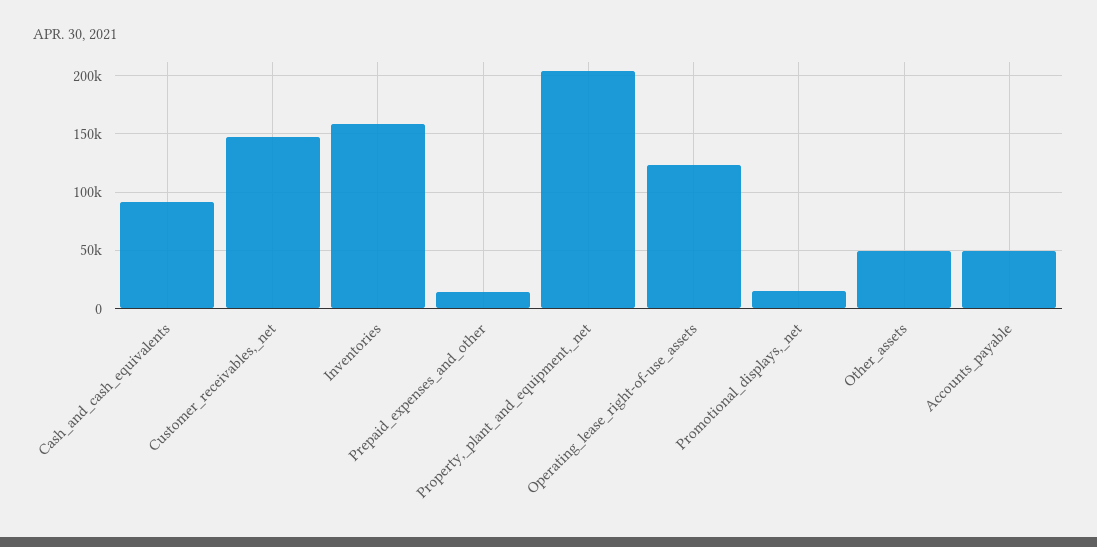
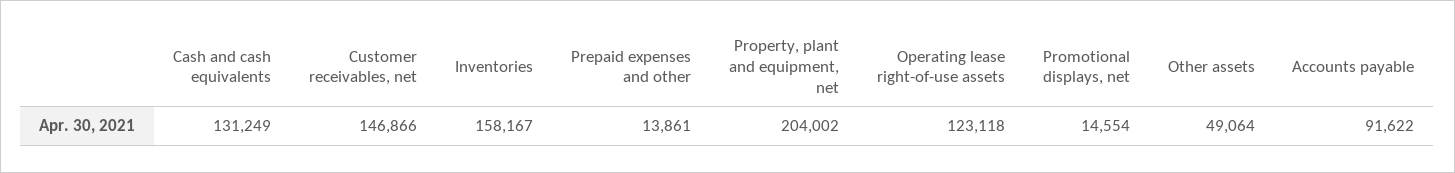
Cash_and_cash_equivalents: 90000 -> 131249
Accounts_payable: 50000 -> 91622

